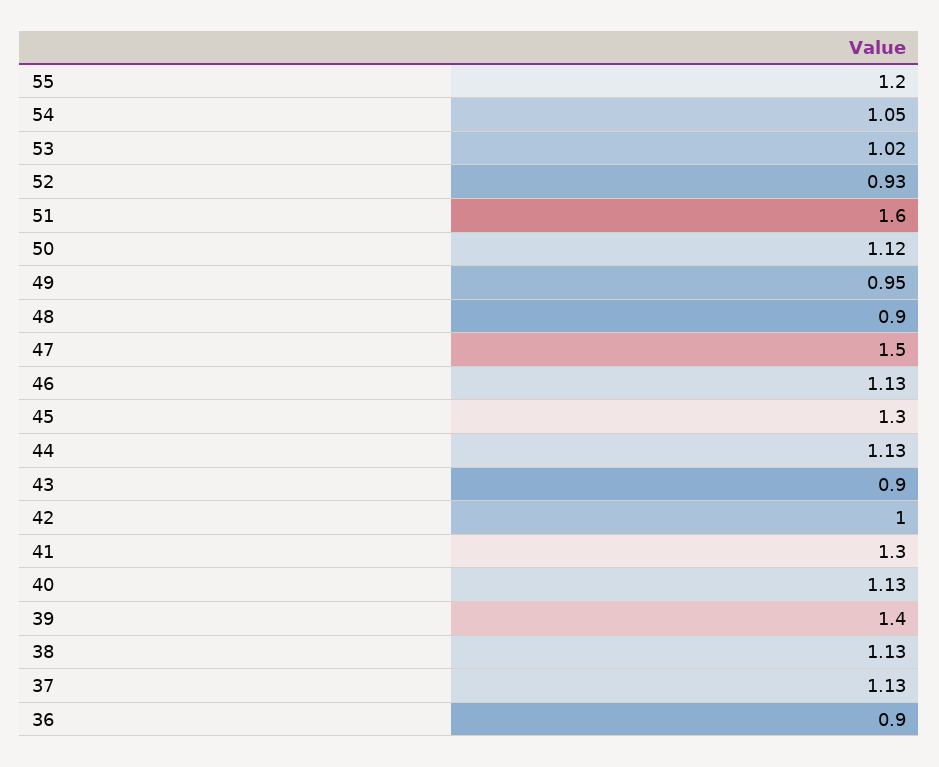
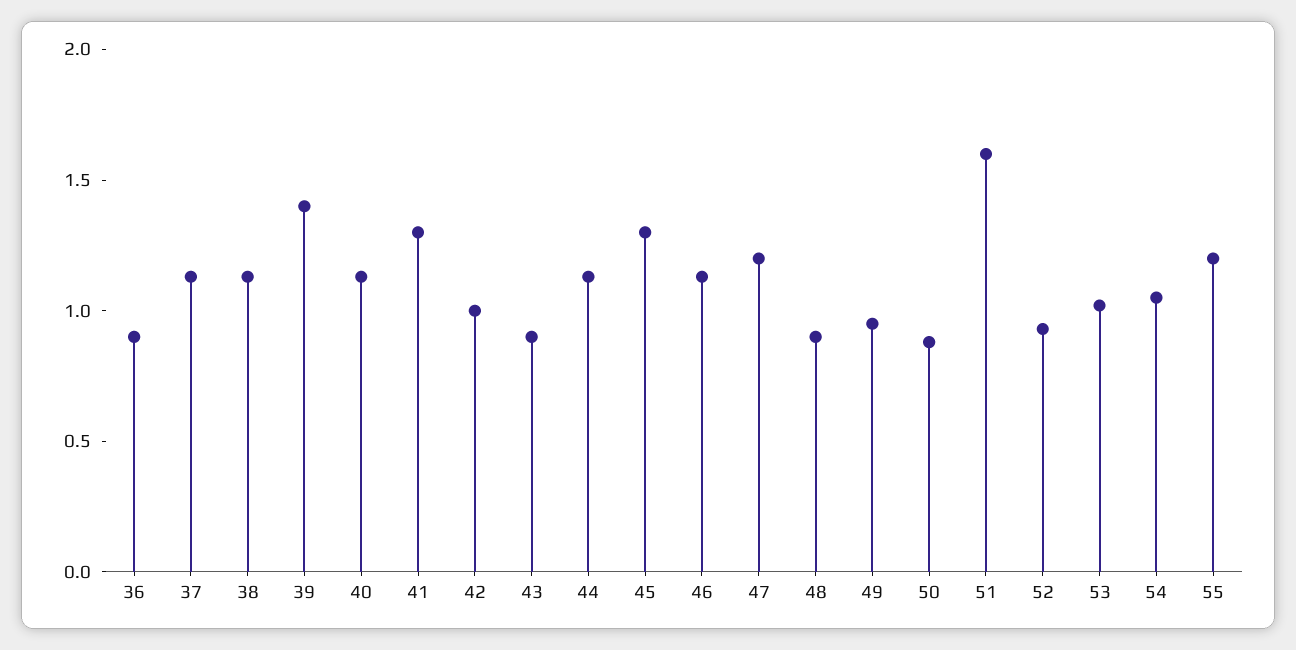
50: 1.12 -> 0.9
47: 1.5 -> 1.2

